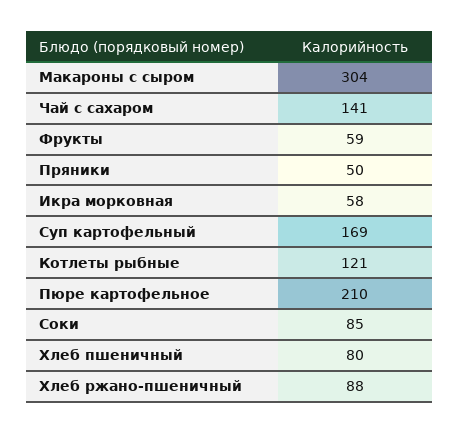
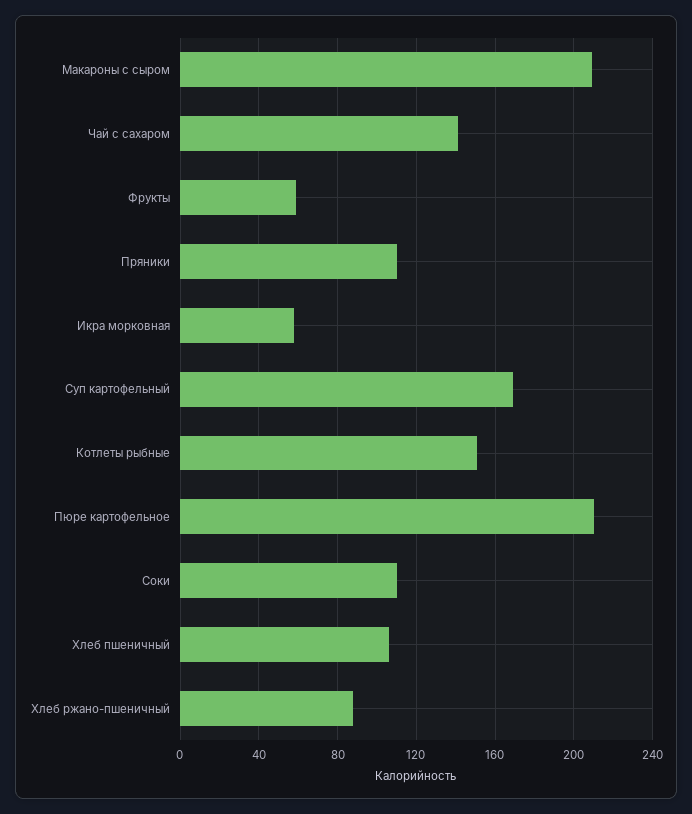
Макароны с сыром: 304 -> 210
Пряники: 50 -> 110
Котлеты рыбные: 121 -> 150
Соки: 85 -> 110
Хлеб пшеничный: 80 -> 105

